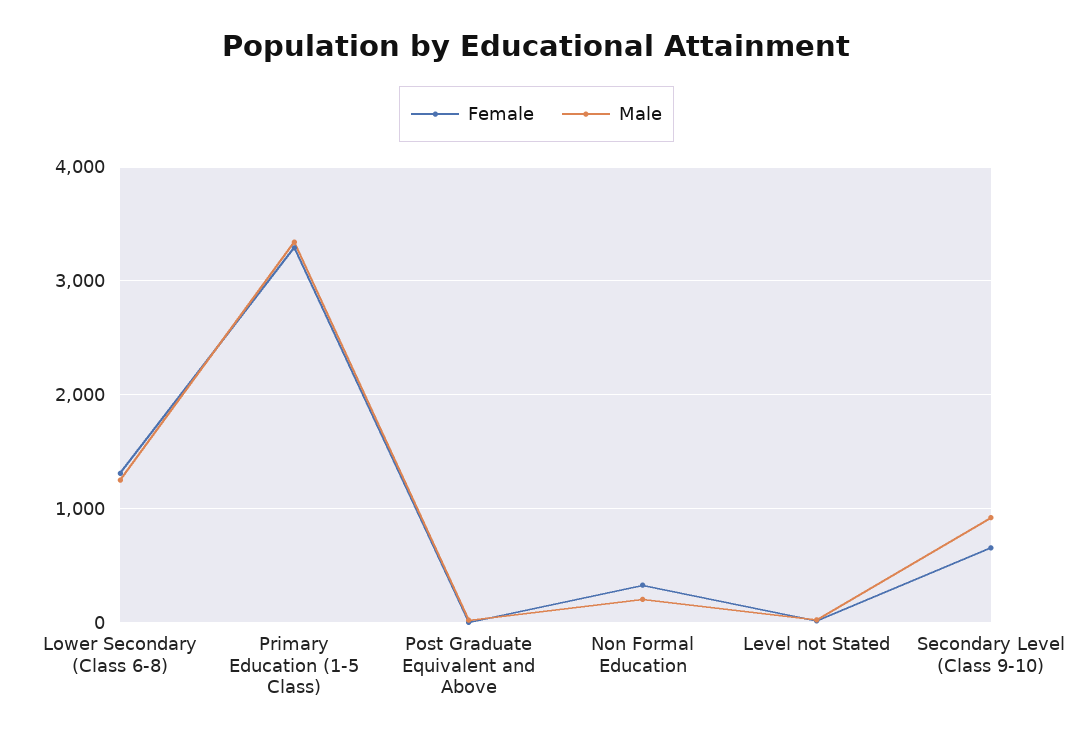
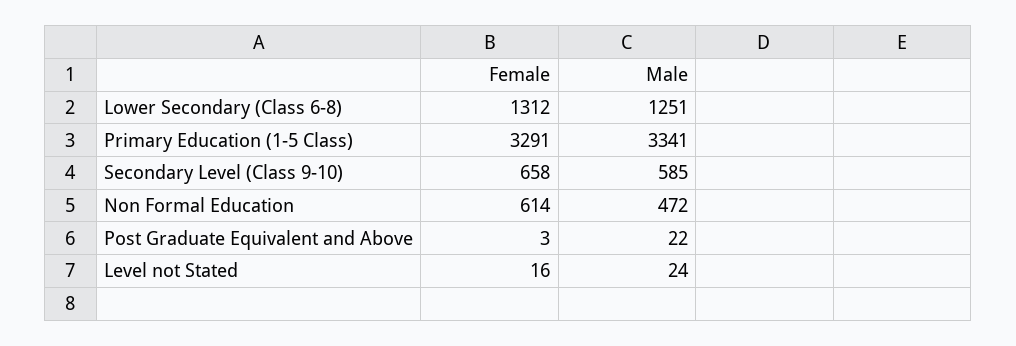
Female, Non Formal Education: 300 -> 614
Male, Non Formal Education: 200 -> 472
Male, Secondary Level (Class 9-10): 900 -> 585

